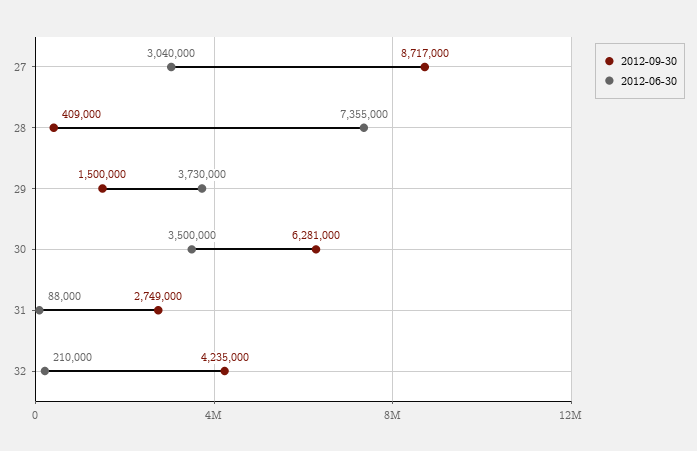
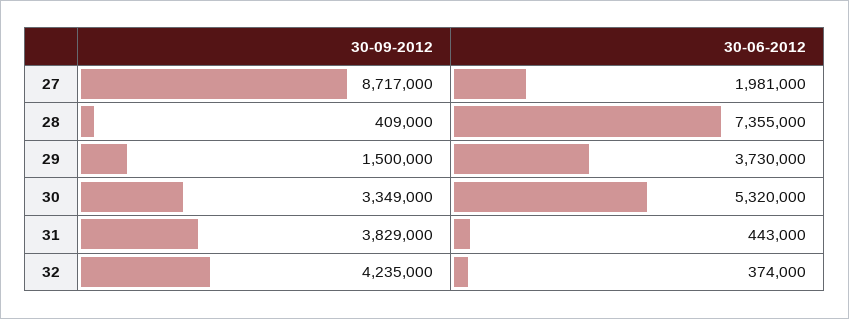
2012-06-30, 27: 3040000 -> 1981000
2012-09-30, 30: 6281000 -> 3349000
2012-06-30, 30: 3500000 -> 5320000
2012-09-30, 31: 2749000 -> 3829000
2012-06-30, 31: 88000 -> 443000
2012-06-30, 32: 210000 -> 374000

